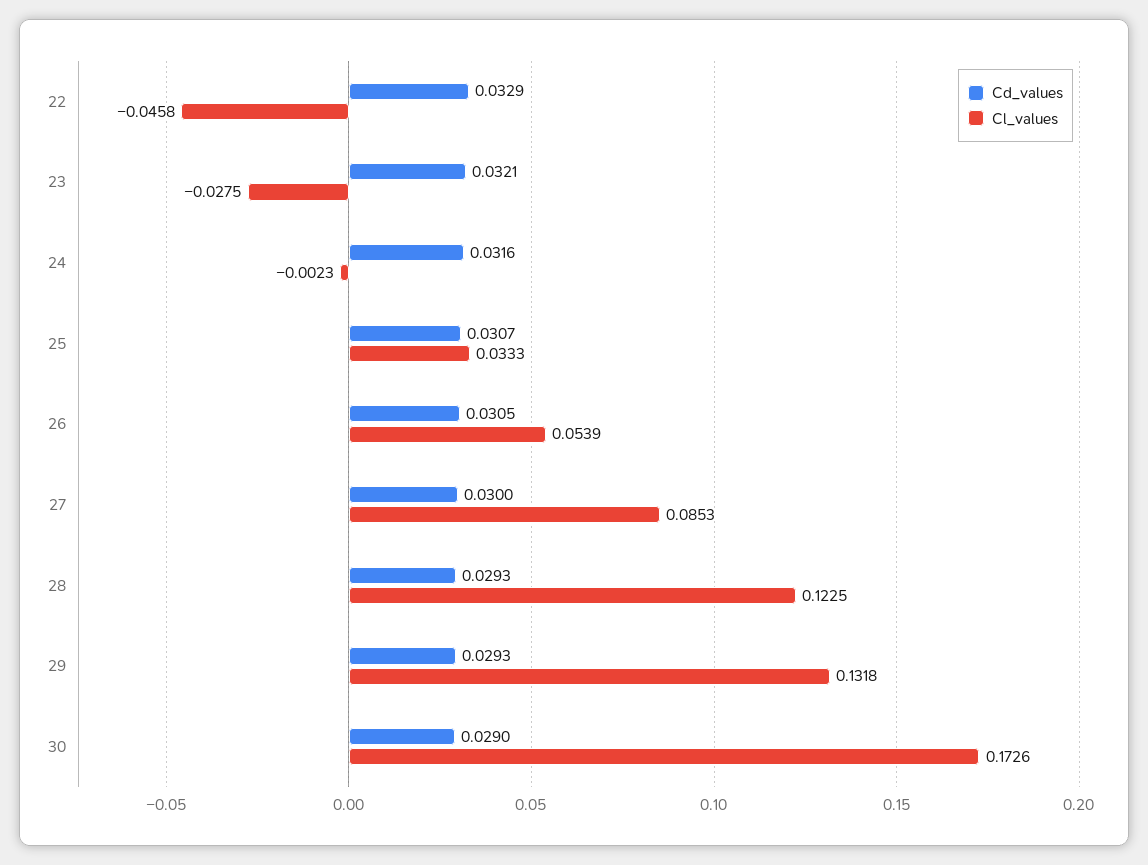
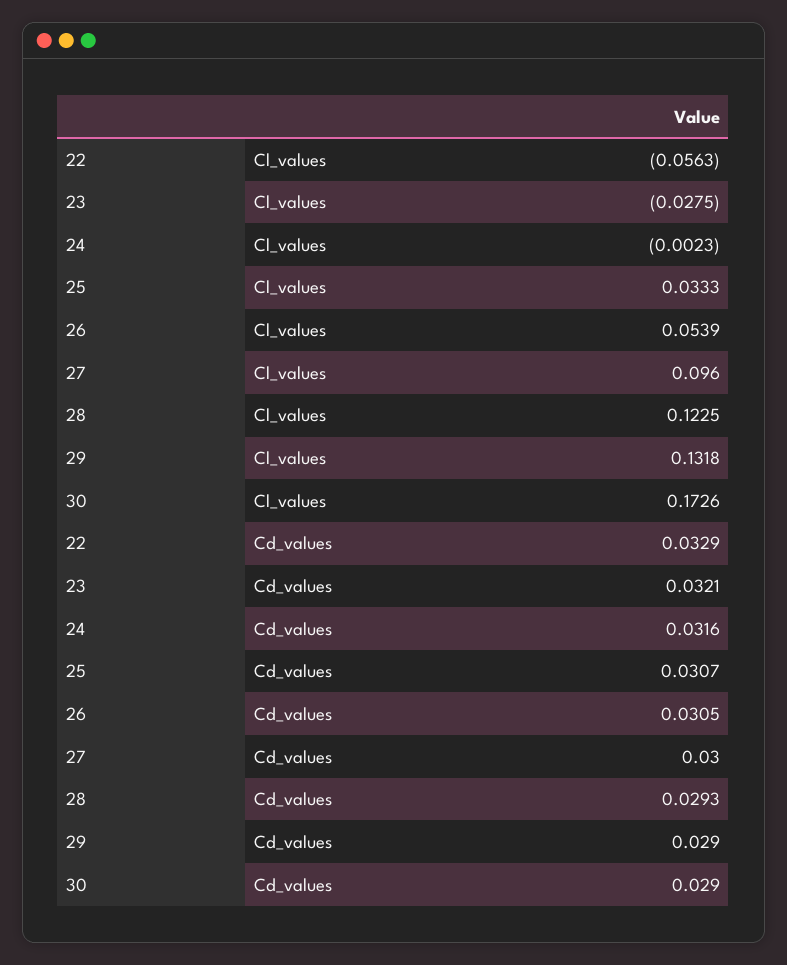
Cl_values, 22: -0.0458 -> -0.0563
Cl_values, 27: 0.0853 -> 0.096
Cd_values, 29: 0.0293 -> 0.029

